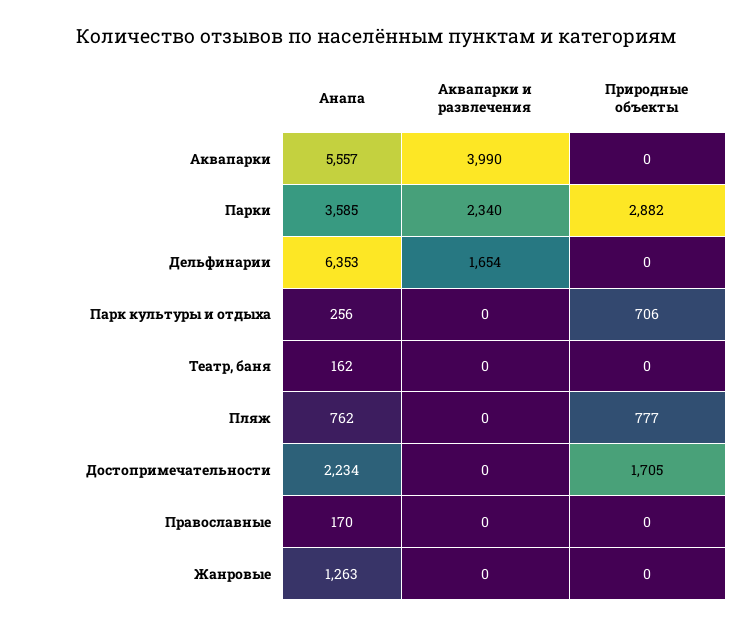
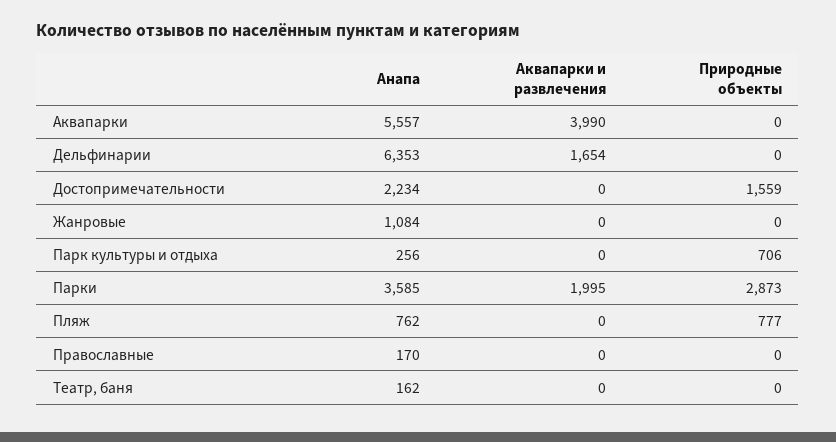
Аквапарки и развлечения, Парки: 2340 -> 1995
Природные объекты, Парки: 2882 -> 2873
Природные объекты, Достопримечательности: 1705 -> 1559
Анапа, Жанровые: 1263 -> 1084

